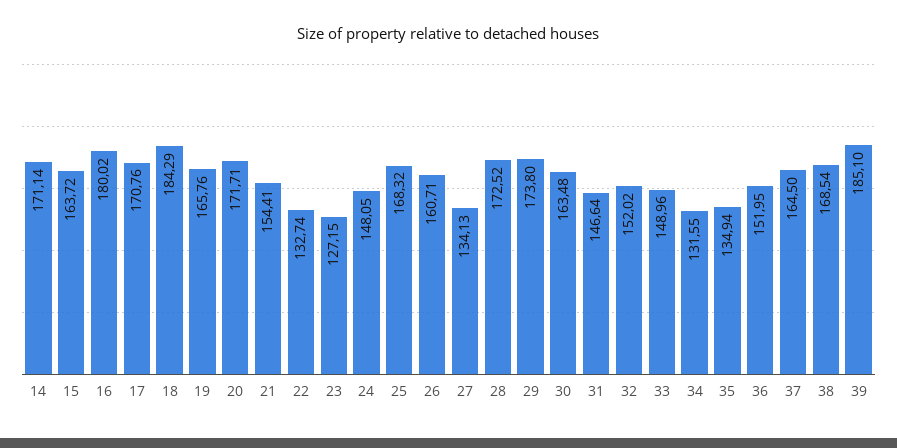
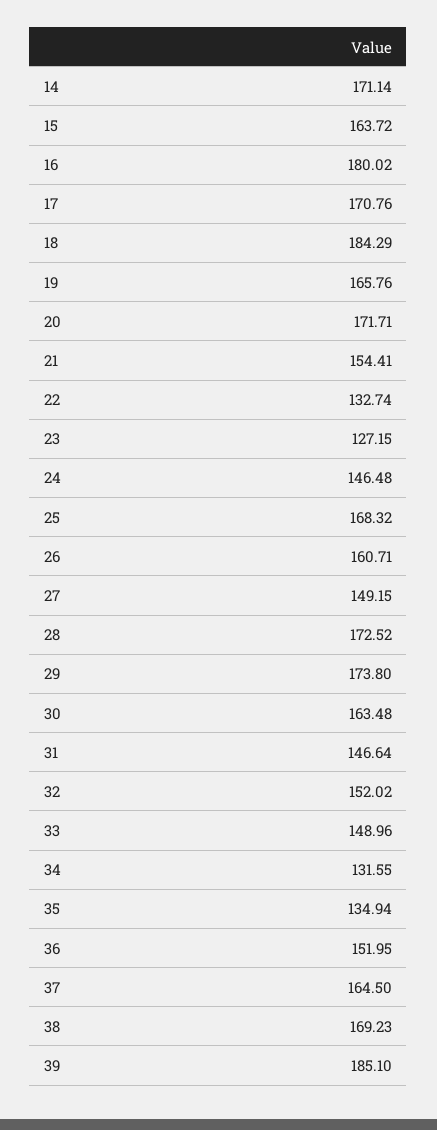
24: 148.05 -> 146.48
27: 134.13 -> 149.15
38: 168.54 -> 169.23

